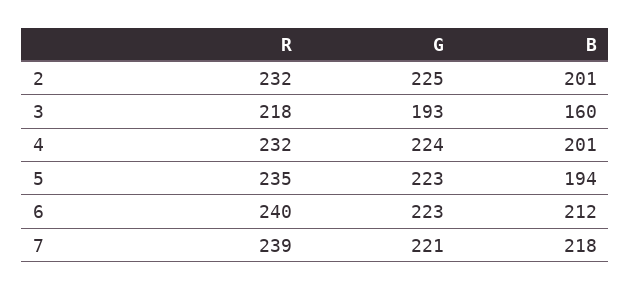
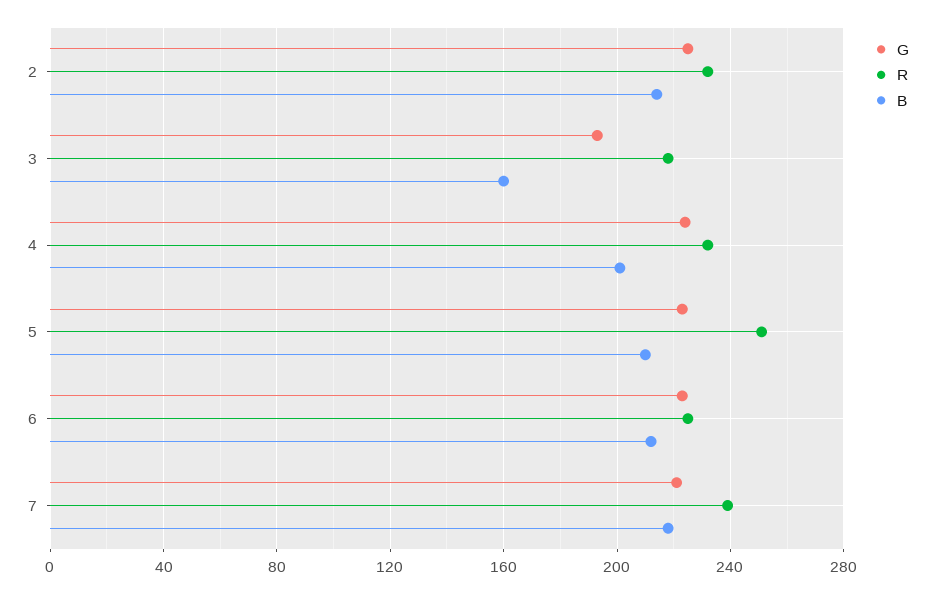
B, 2: 201 -> 215
R, 5: 235 -> 250
B, 5: 194 -> 210
R, 6: 240 -> 225

